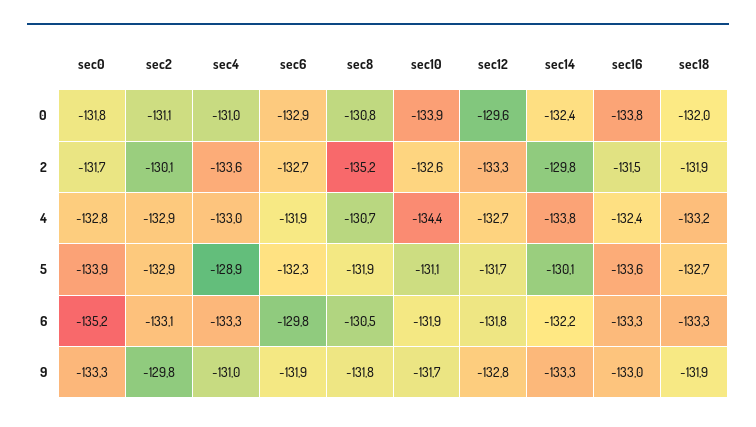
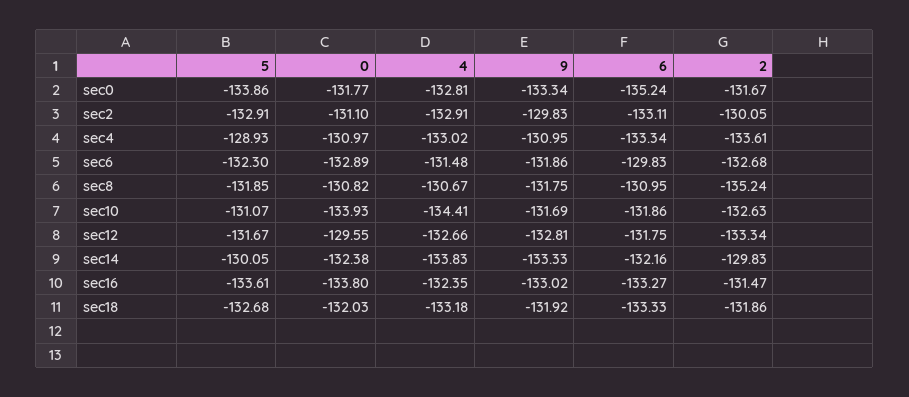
sec6, 4: -131.9 -> -131.48
sec8, 6: -130.5 -> -130.95

